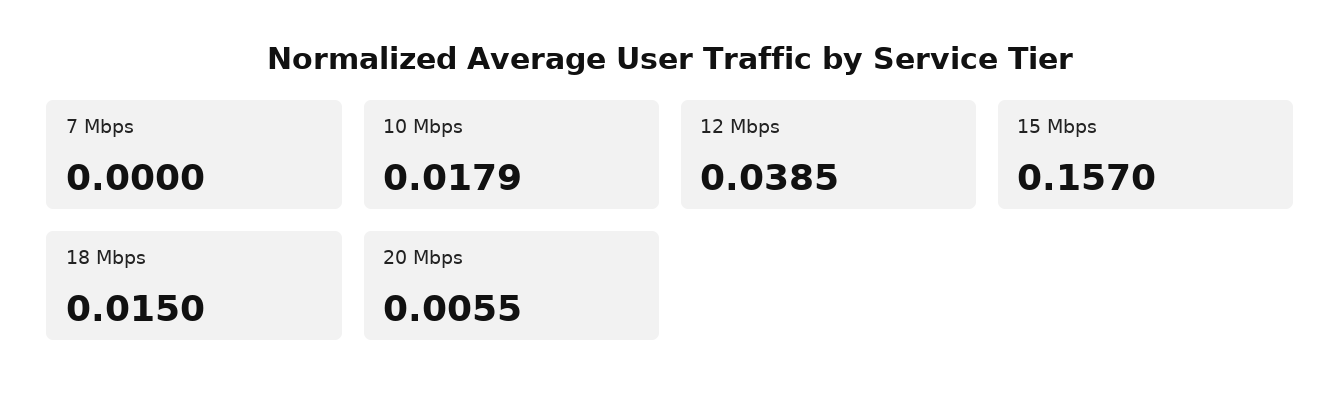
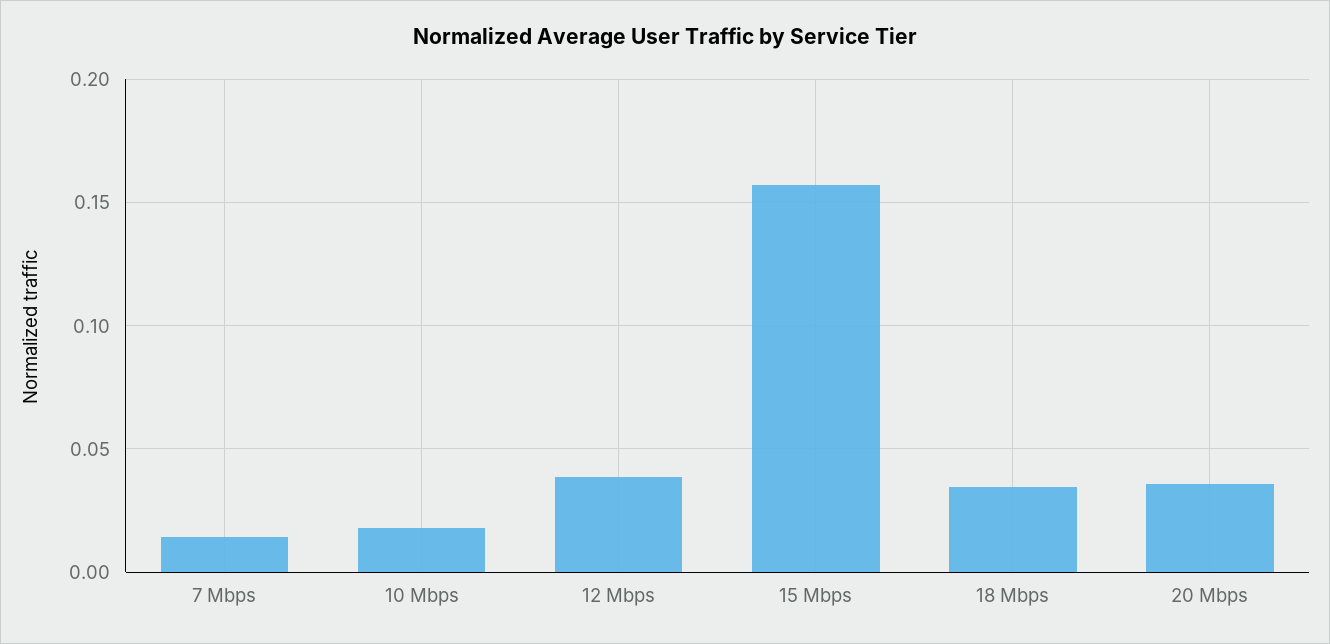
7 Mbps: 0 -> 0.015
18 Mbps: 0.015 -> 0.035
20 Mbps: 0.0055 -> 0.035

